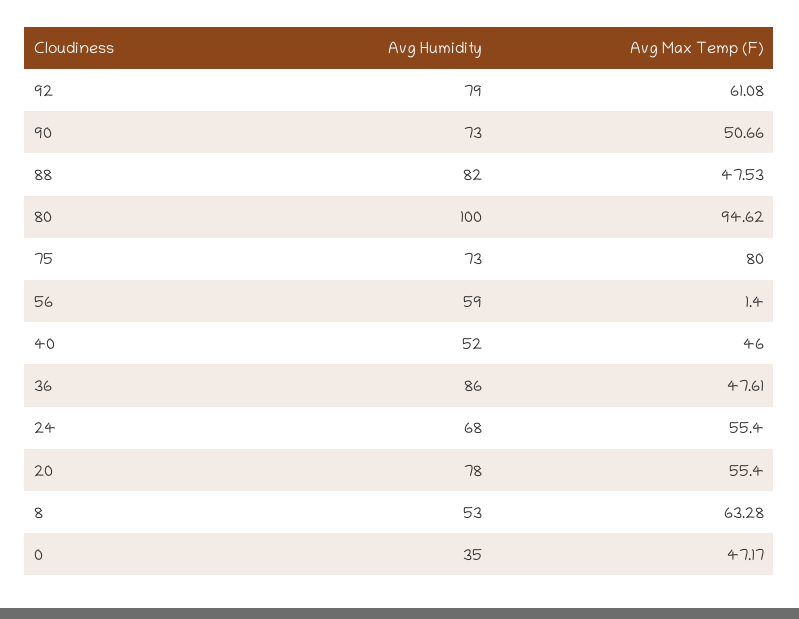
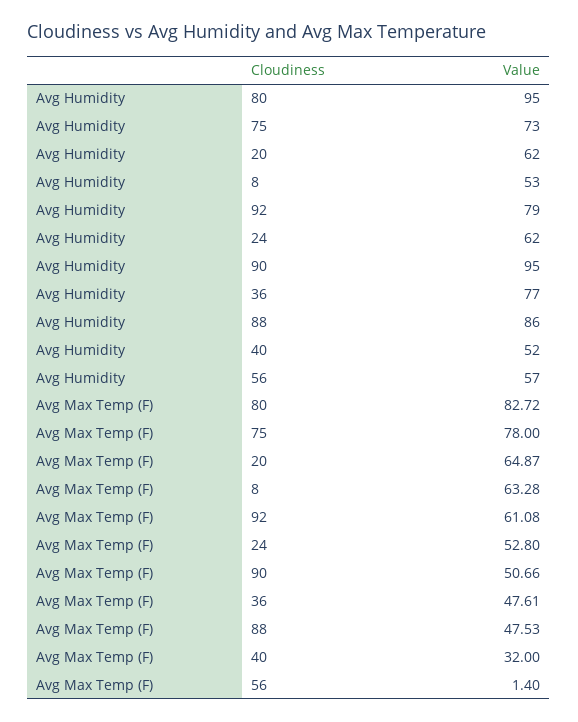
Avg Humidity, 90: 73 -> 95
Avg Humidity, 88: 82 -> 86
Avg Humidity, 80: 100 -> 95
Avg Max Temp (F), 80: 94.62 -> 82.72
Avg Max Temp (F), 75: 80 -> 78
Avg Humidity, 56: 59 -> 57
Avg Max Temp (F), 40: 46 -> 32
Avg Humidity, 36: 86 -> 77
Avg Humidity, 24: 68 -> 62
Avg Max Temp (F), 24: 55.4 -> 52.8
Avg Humidity, 20: 78 -> 62
Avg Max Temp (F), 20: 55.4 -> 64.87
Avg Humidity, 0: 35 -> none
Avg Max Temp (F), 0: 47.17 -> none

